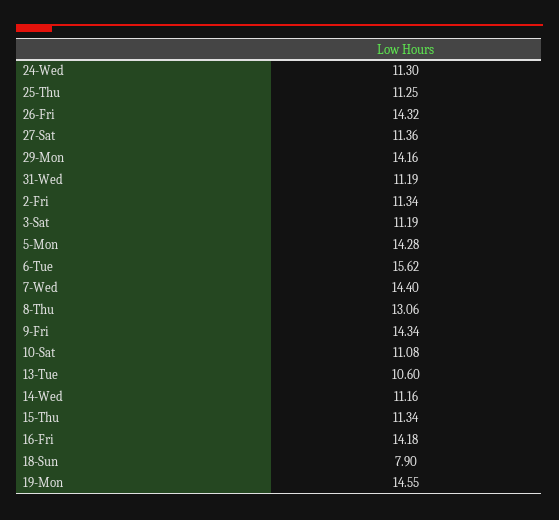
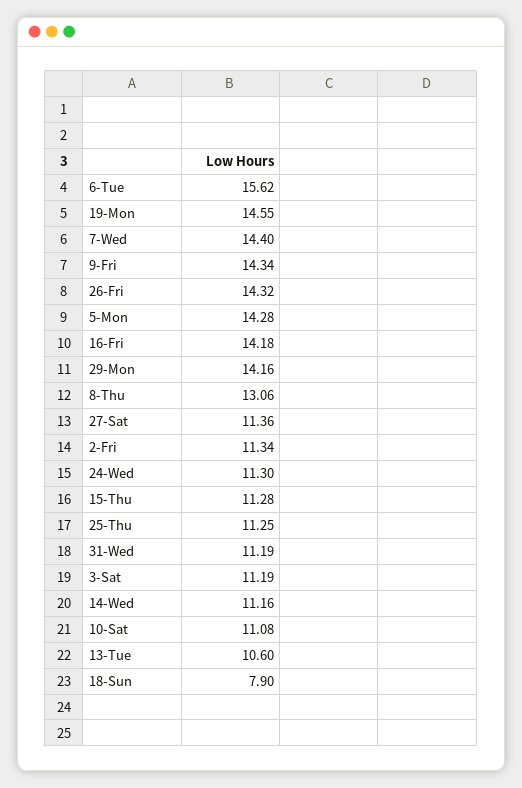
15-Thu: 11.34 -> 11.28

